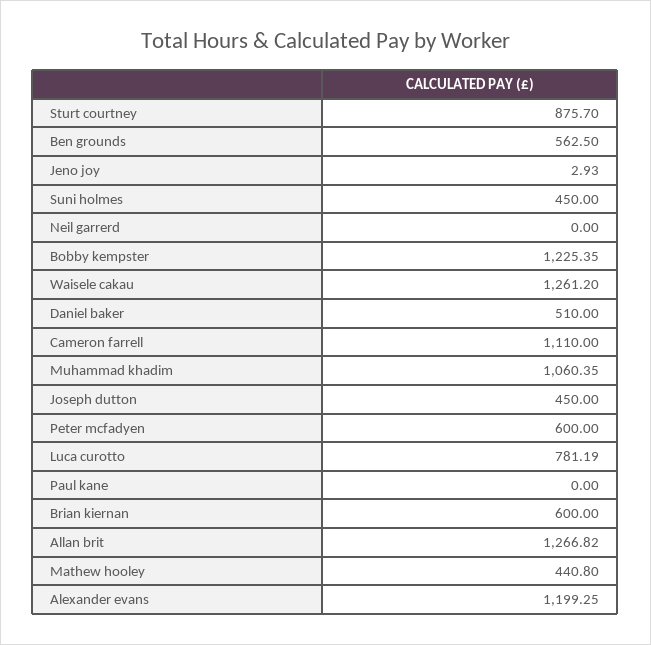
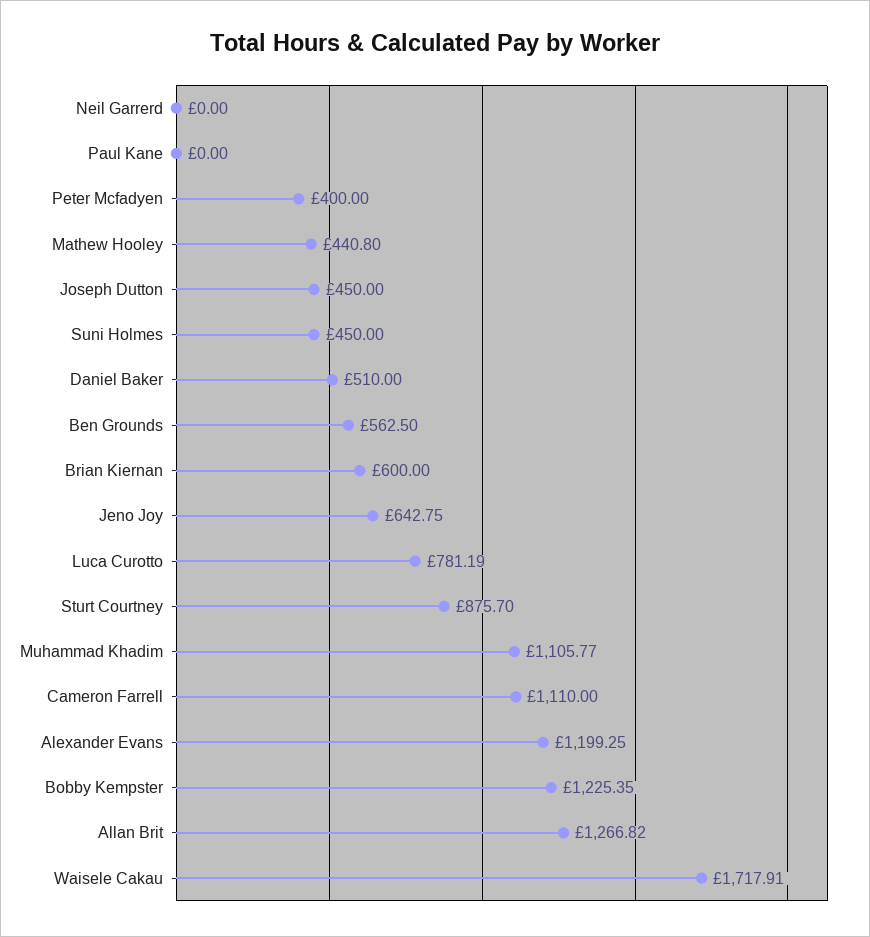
Jeno joy: 2.93 -> 642.75
Waisele cakau: 1261.2 -> 1717.91
Muhammad khadim: 1060.35 -> 1105.77
Peter mcfadyen: 600 -> 400

